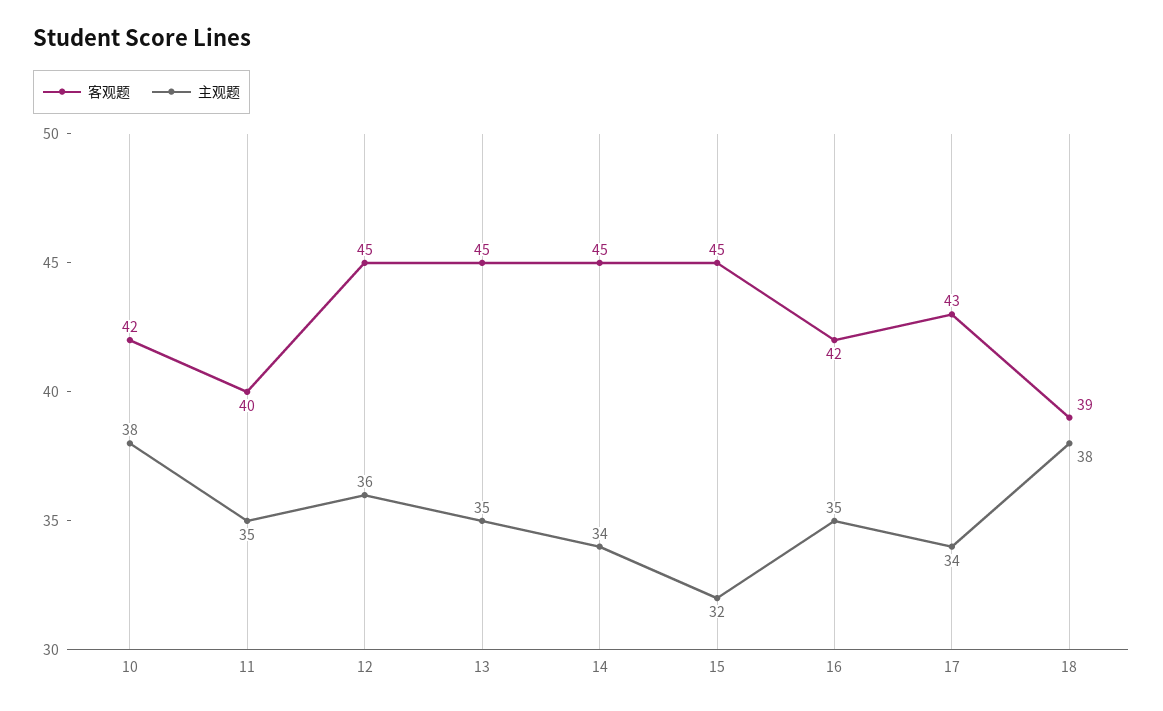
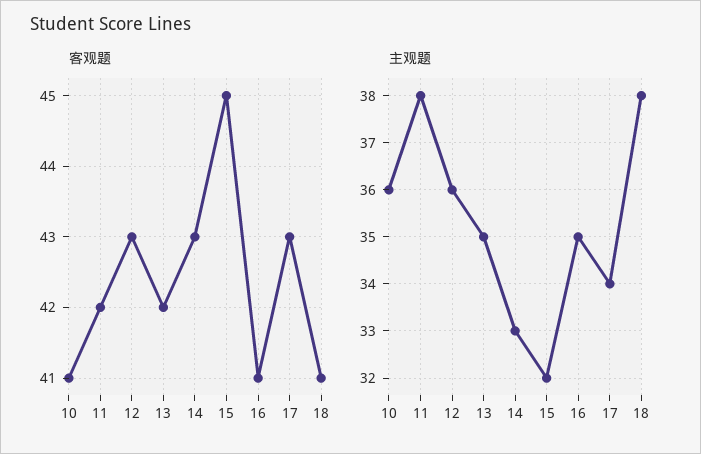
客观题, 10: 42 -> 41
主观题, 10: 38 -> 36
客观题, 11: 40 -> 42
主观题, 11: 35 -> 38
客观题, 12: 45 -> 43
客观题, 13: 45 -> 42
客观题, 14: 45 -> 43
主观题, 14: 34 -> 33
客观题, 16: 42 -> 41
客观题, 18: 39 -> 41

